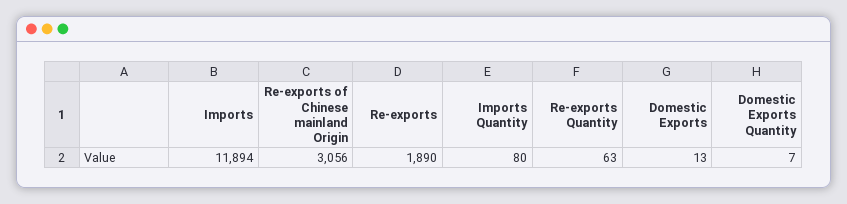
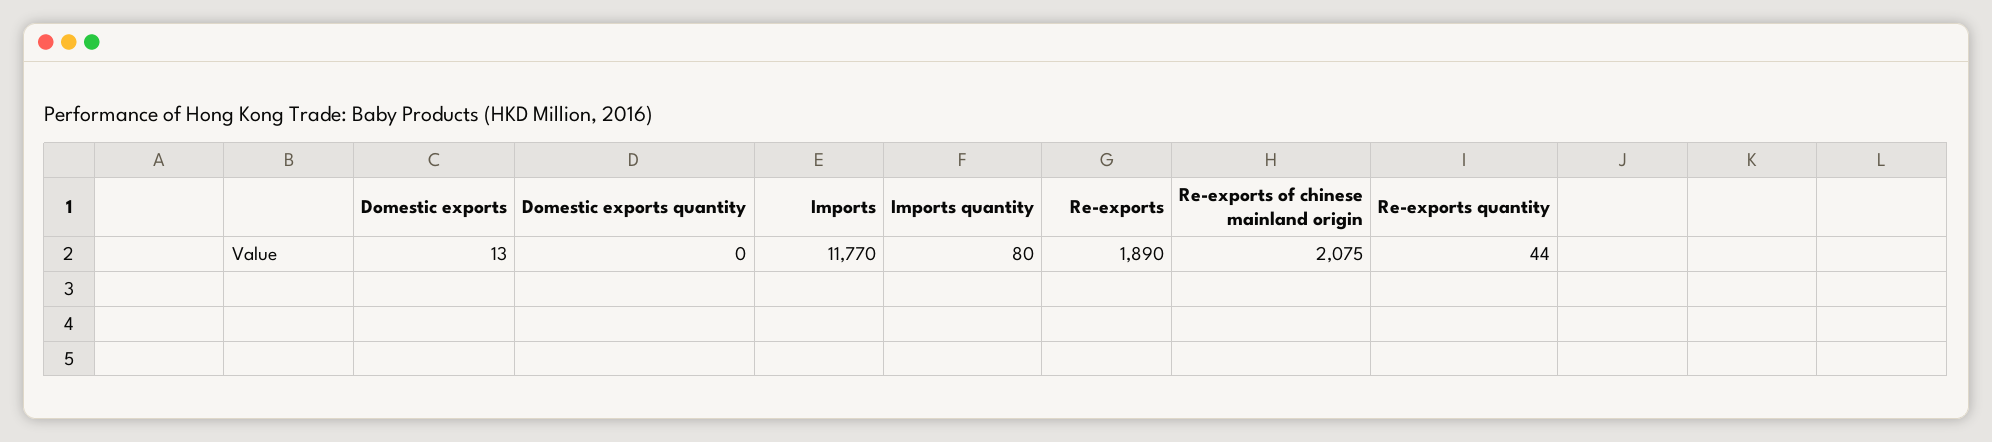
Imports: 11894 -> 11770
Re-exports of Chinese mainland Origin: 3056 -> 2075
Re-exports Quantity: 63 -> 44
Domestic Exports Quantity: 7 -> 0

